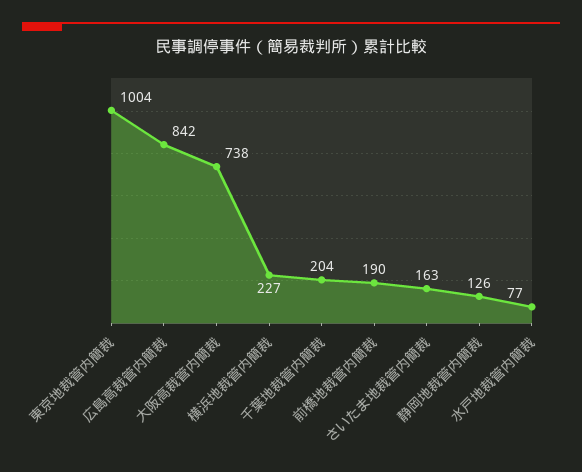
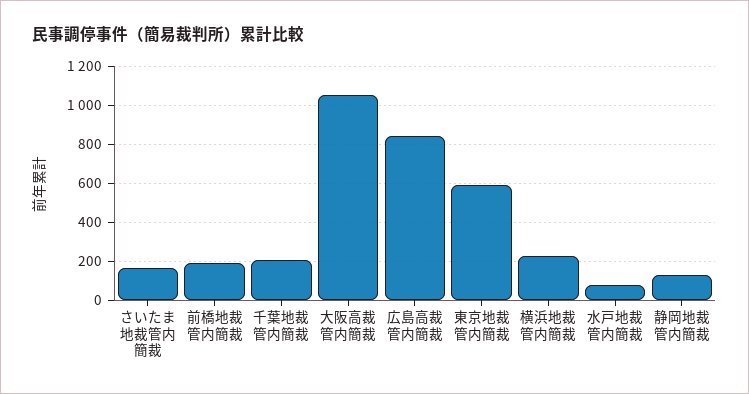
東京地裁管内簡裁: 1004 -> 600
大阪高裁管内簡裁: 738 -> 1050

